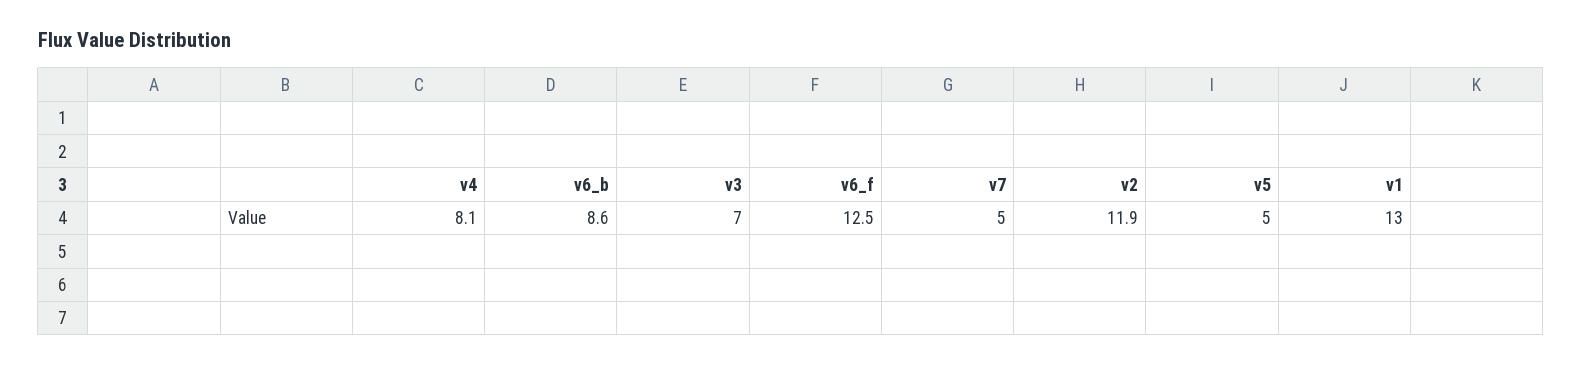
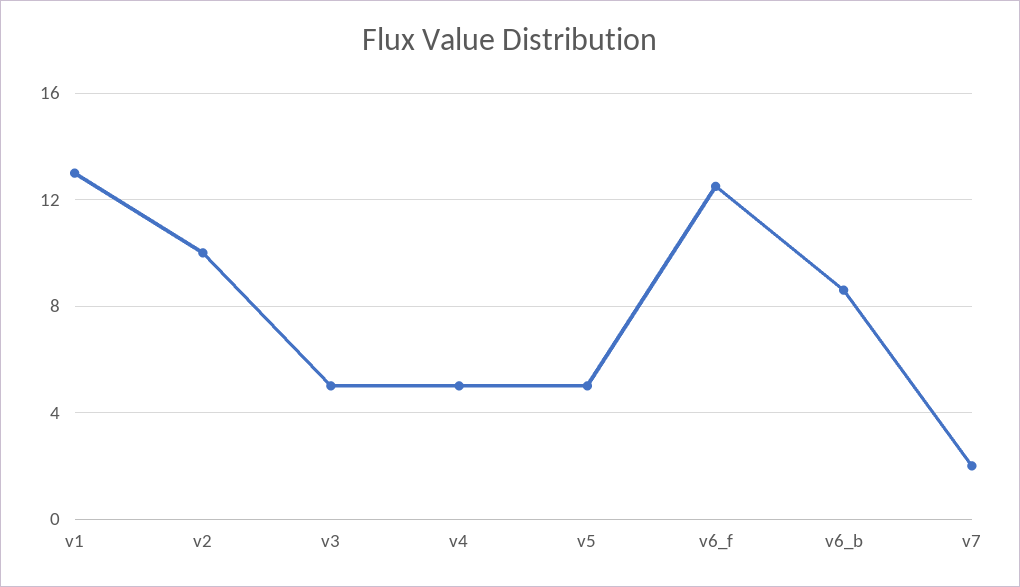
v4: 8.1 -> 5
v3: 7 -> 5
v7: 5 -> 2
v2: 11.9 -> 10

